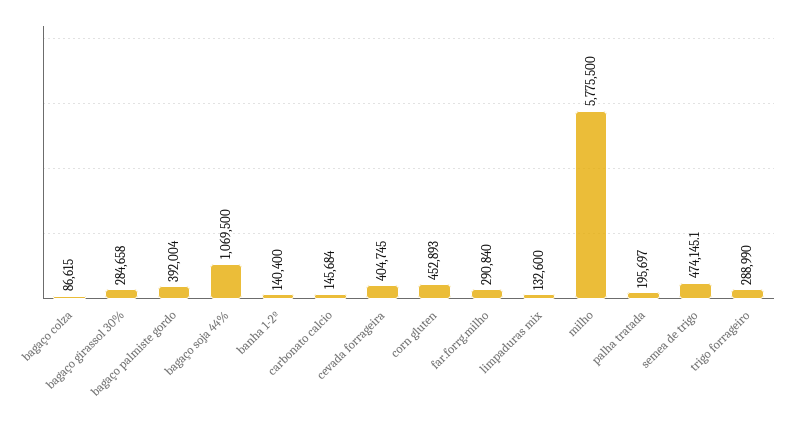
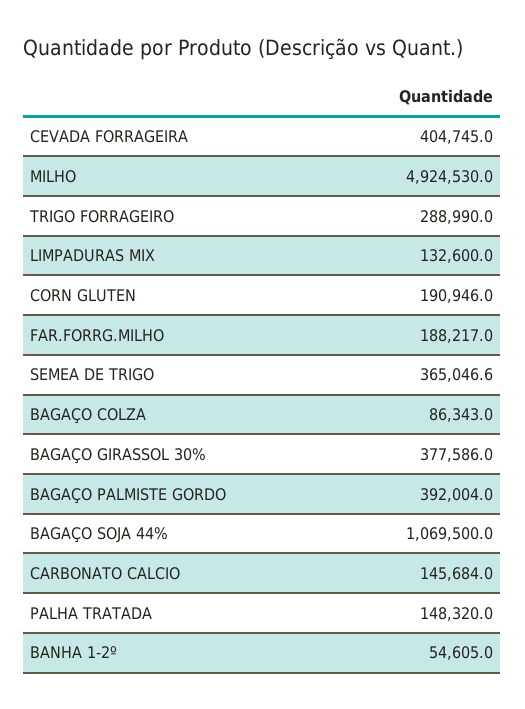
bagaço colza: 86615 -> 86343
bagaço girassol 30%: 284658 -> 377586
banha 1-2º: 140400 -> 54605
corn gluten: 452893 -> 190946
far.forrg.milho: 290840 -> 188217
milho: 5775500 -> 4924530
palha tratada: 195697 -> 148320
semea de trigo: 474145.1 -> 365046.6

